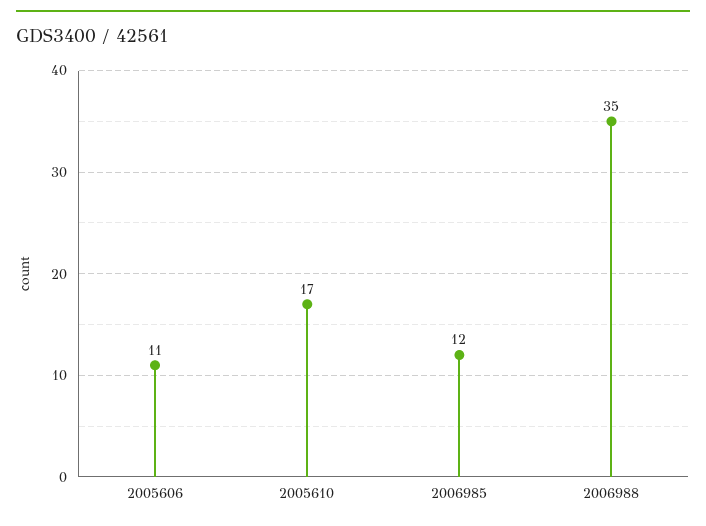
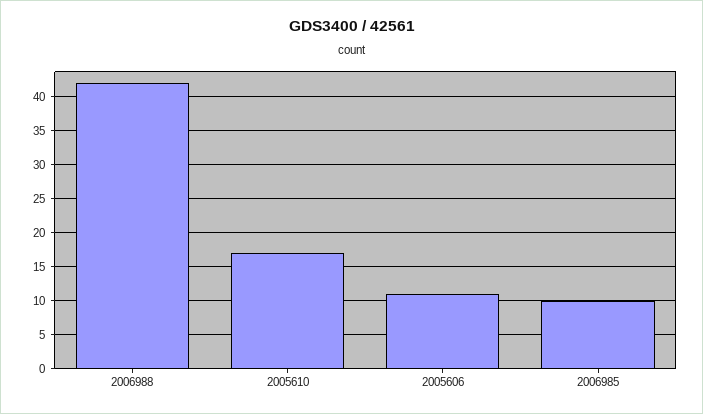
2006985: 12 -> 10
2006988: 35 -> 42

